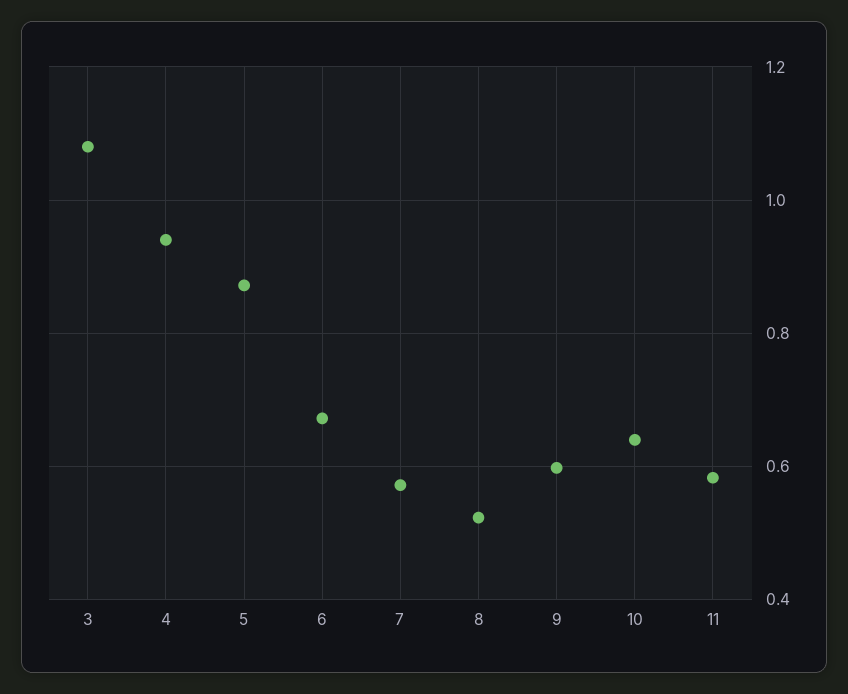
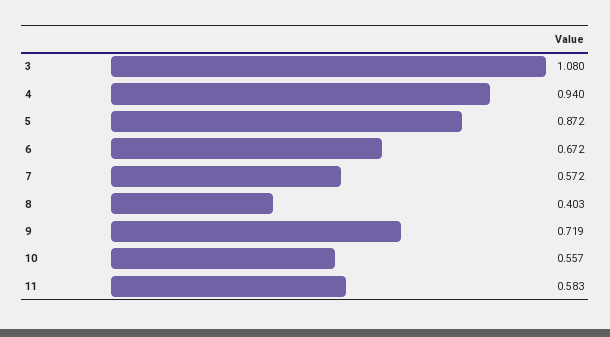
8: 0.52 -> 0.403
9: 0.6 -> 0.719
10: 0.64 -> 0.557

